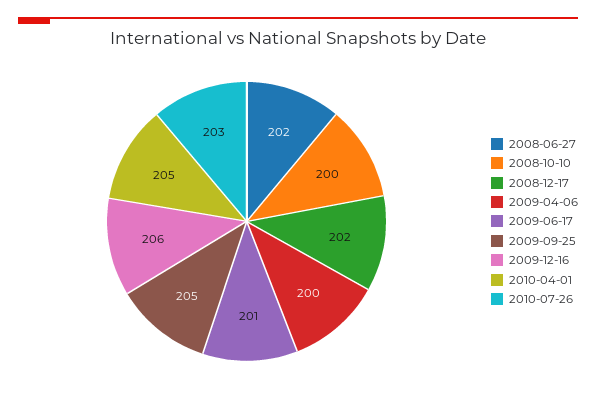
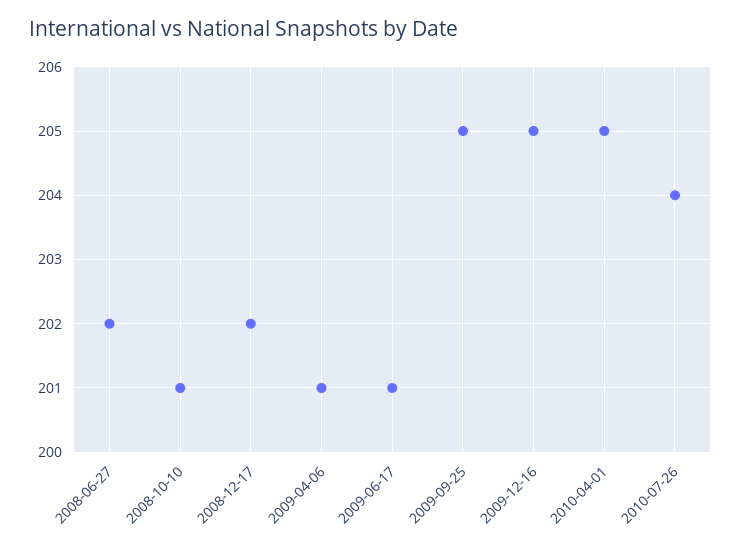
2008-10-10: 200 -> 201
2009-04-06: 200 -> 201
2009-12-16: 206 -> 205
2010-07-26: 203 -> 204

